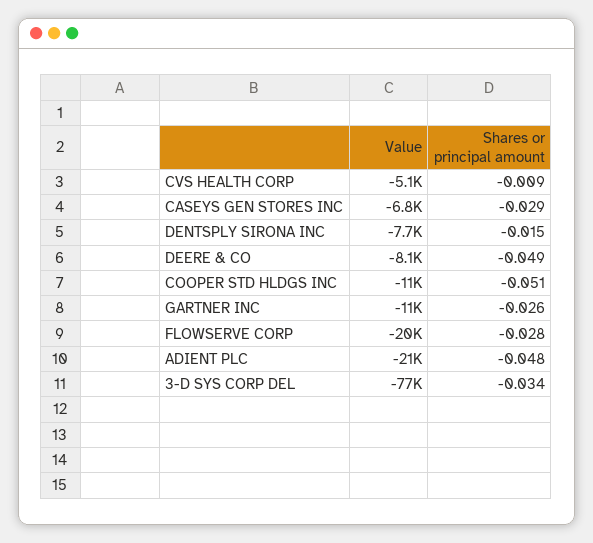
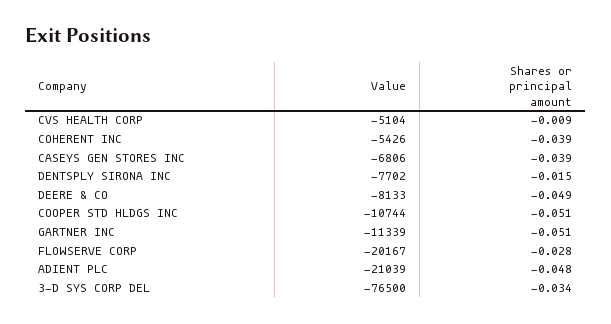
Shares or principal amount, CASEYS GEN STORES INC: -0.029 -> -0.039
Shares or principal amount, GARTNER INC: -0.026 -> -0.051
Value, COHERENT INC: none -> -5426
Shares or principal amount, COHERENT INC: none -> -0.039

